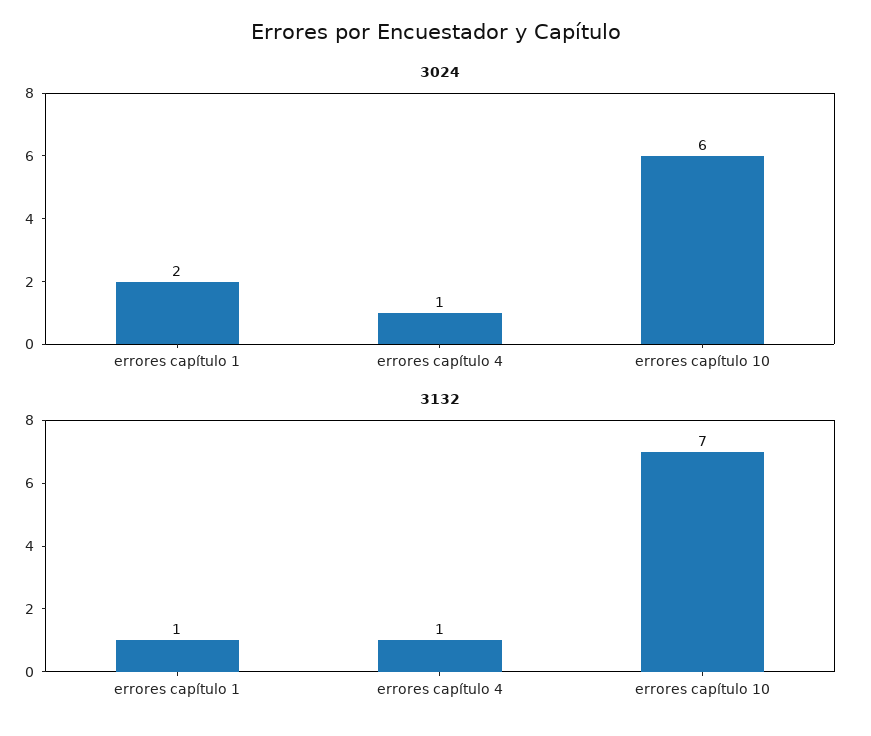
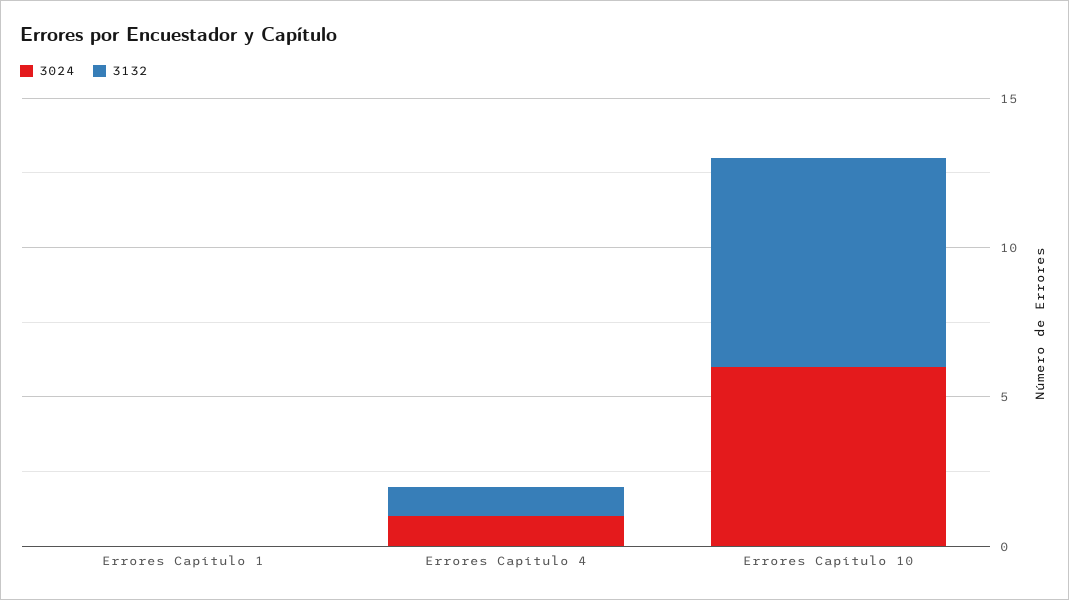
3024, errores capítulo 1: 2 -> 0
3132, errores capítulo 1: 1 -> 0

